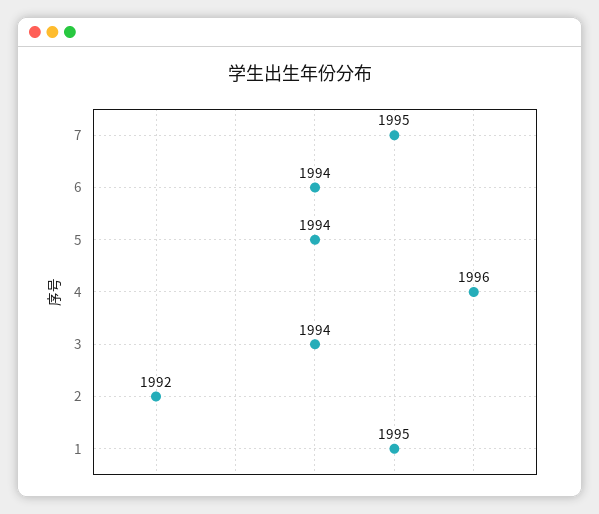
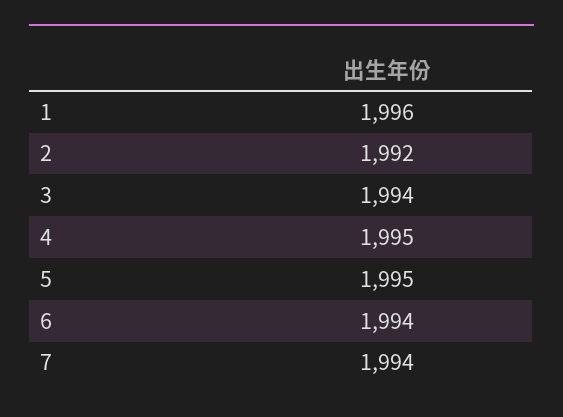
7: 1995 -> 1994
5: 1994 -> 1995
4: 1996 -> 1995
1: 1995 -> 1996

